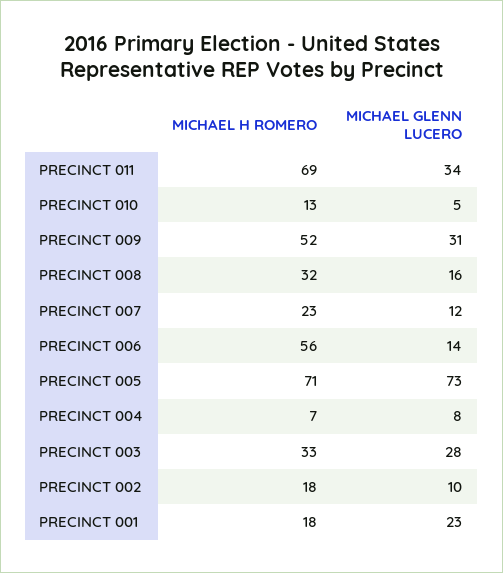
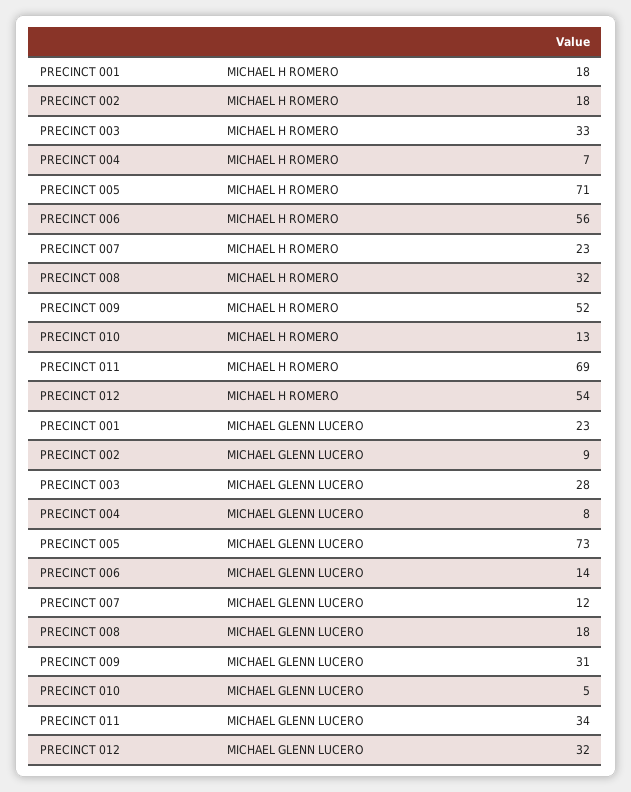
MICHAEL GLENN LUCERO, PRECINCT 008: 16 -> 18
MICHAEL GLENN LUCERO, PRECINCT 002: 10 -> 9
MICHAEL H ROMERO, PRECINCT 012: none -> 54
MICHAEL GLENN LUCERO, PRECINCT 012: none -> 32

